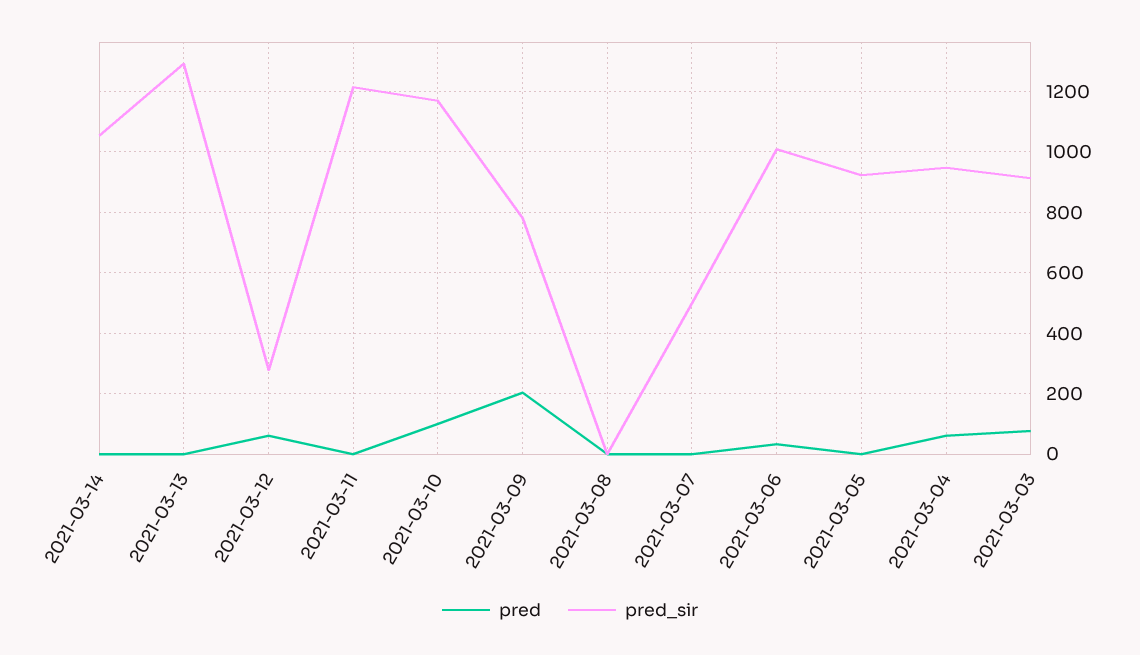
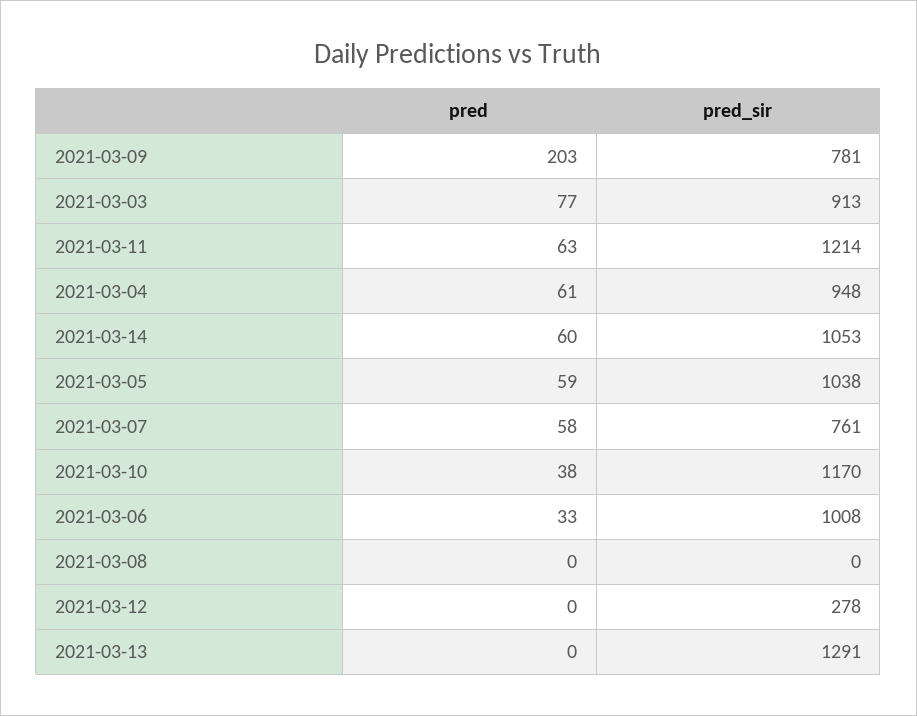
pred, 2021-03-14: 0 -> 60
pred, 2021-03-12: 60 -> 0
pred, 2021-03-11: 0 -> 63
pred, 2021-03-10: 100 -> 38
pred, 2021-03-07: 0 -> 58
pred_sir, 2021-03-07: 500 -> 761
pred, 2021-03-05: 0 -> 59
pred_sir, 2021-03-05: 920 -> 1038

